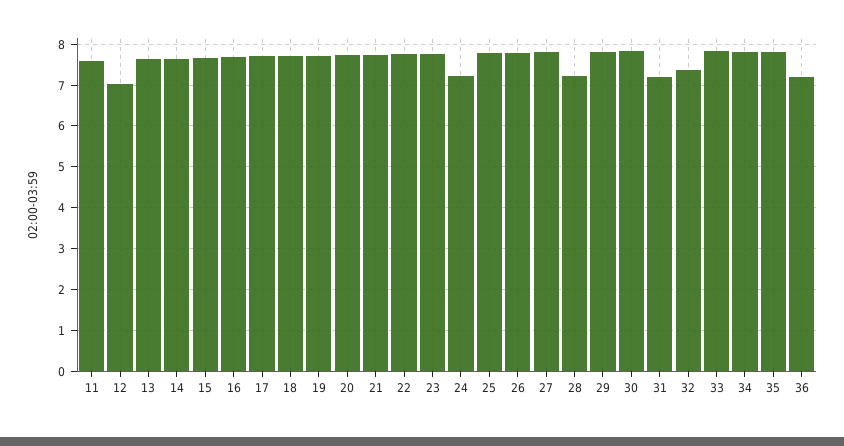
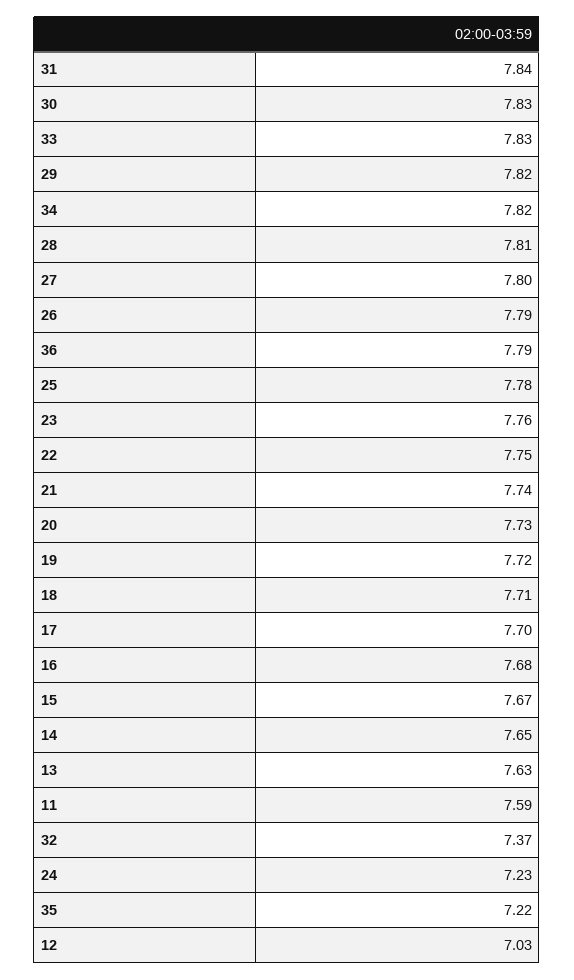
28: 7.2 -> 7.81
31: 7.2 -> 7.84
35: 7.8 -> 7.22
36: 7.2 -> 7.79

